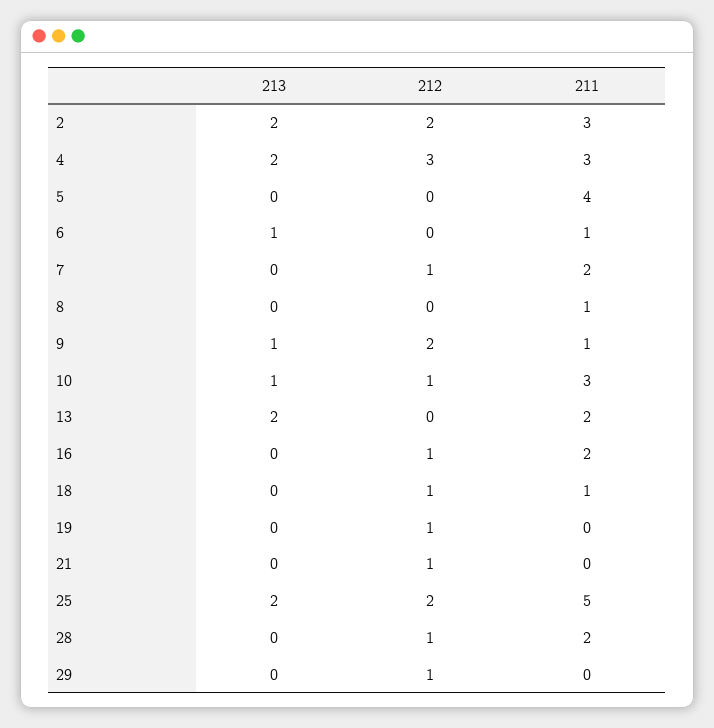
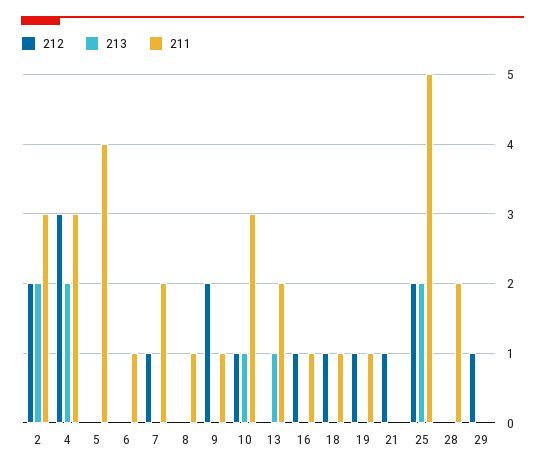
213, 6: 1 -> 0
213, 9: 1 -> 0
213, 13: 2 -> 1
211, 16: 2 -> 1
211, 19: 0 -> 1
212, 28: 1 -> 0

